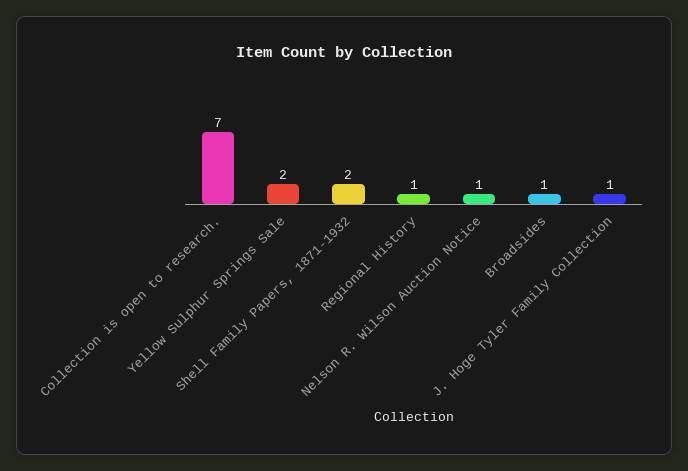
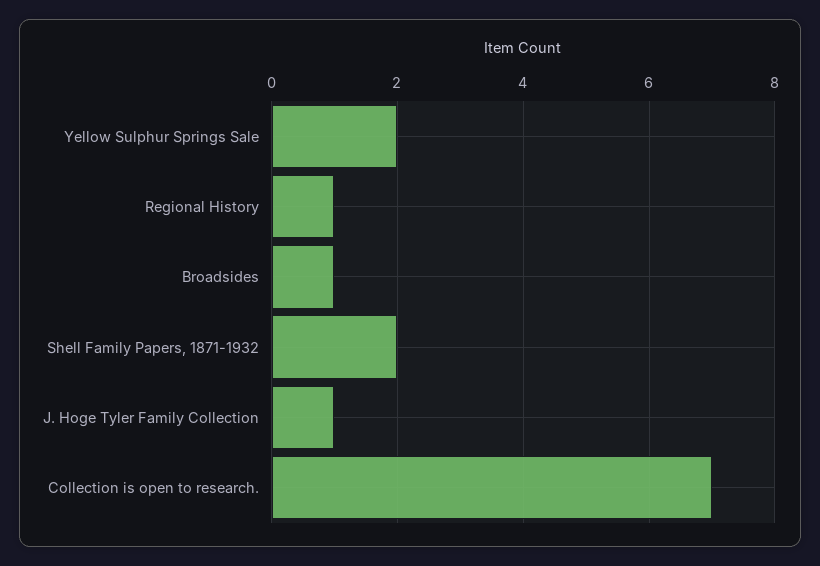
Nelson R. Wilson Auction Notice: 1 -> none

